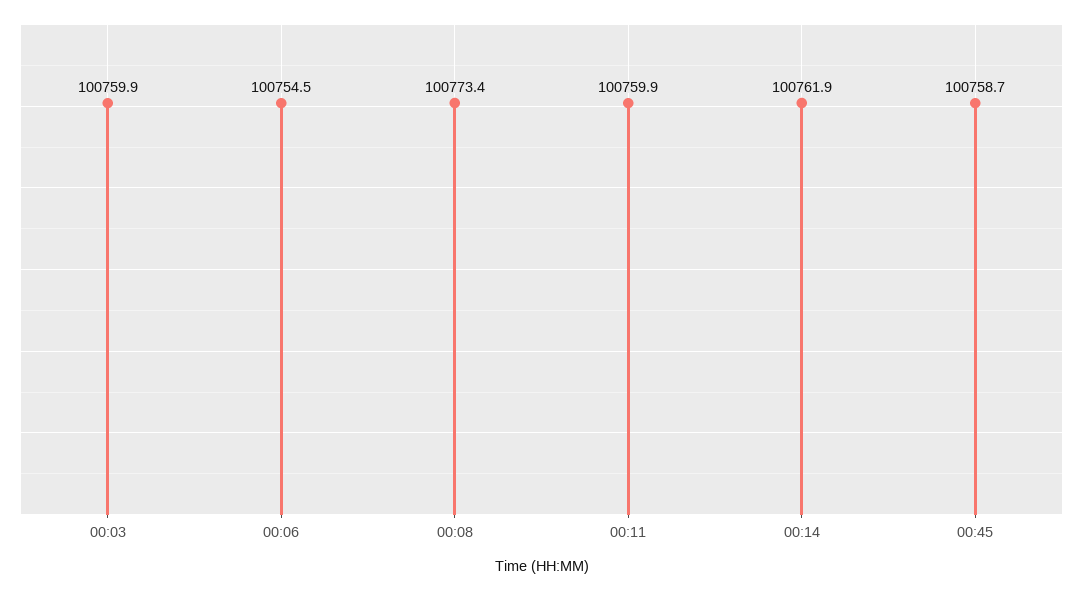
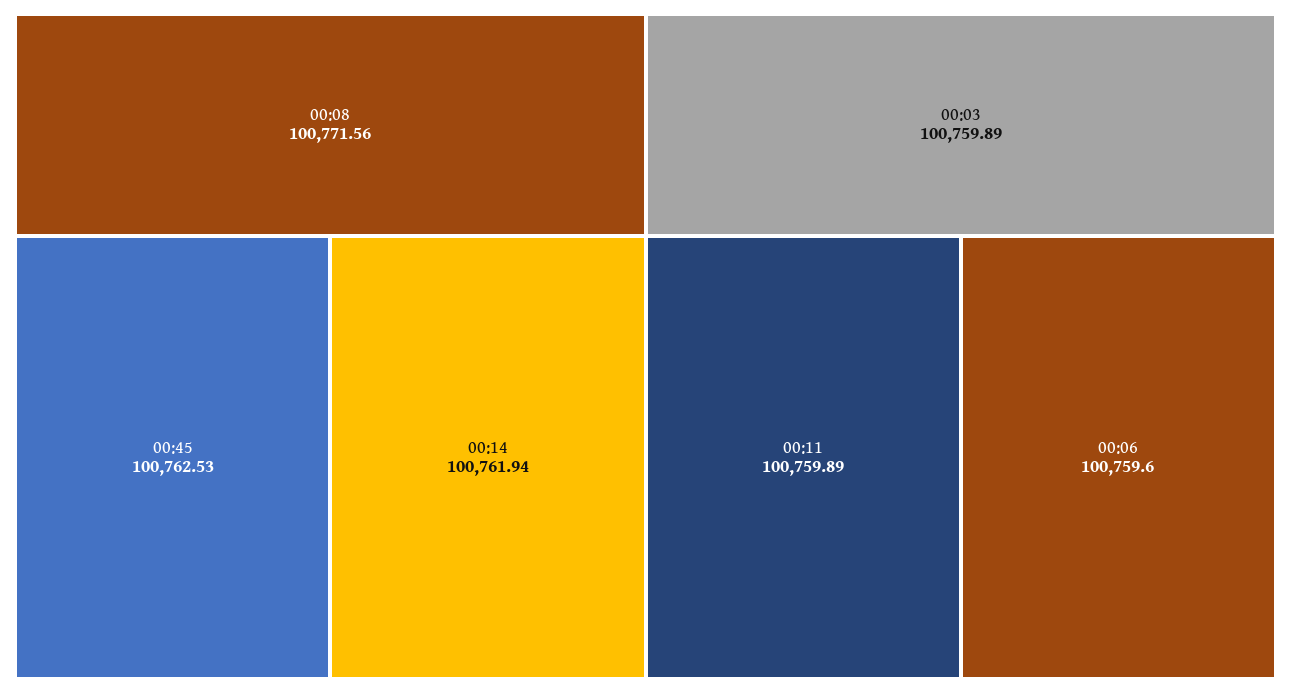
00:06: 100754.5 -> 100759.6
00:08: 100773.4 -> 100771.56
00:45: 100758.7 -> 100762.53

